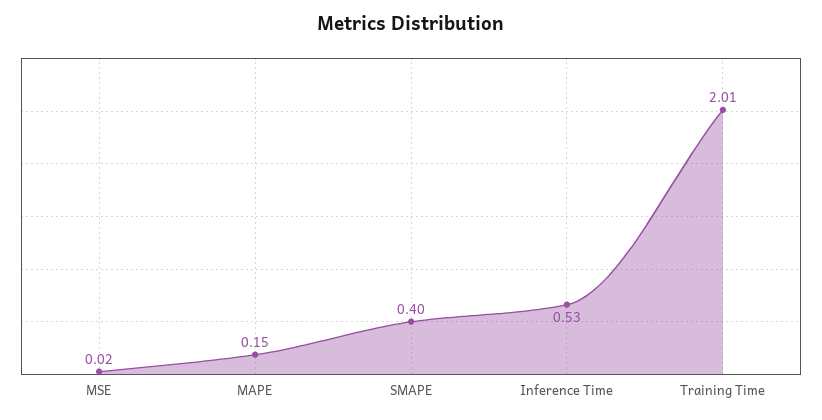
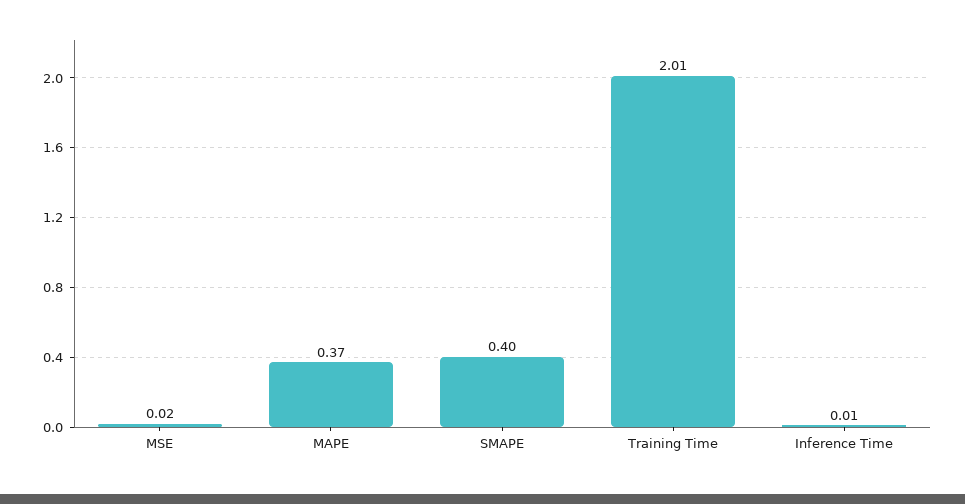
MAPE: 0.15 -> 0.37
Inference Time: 0.53 -> 0.01

